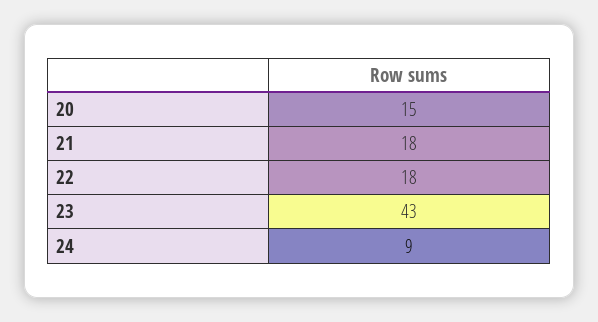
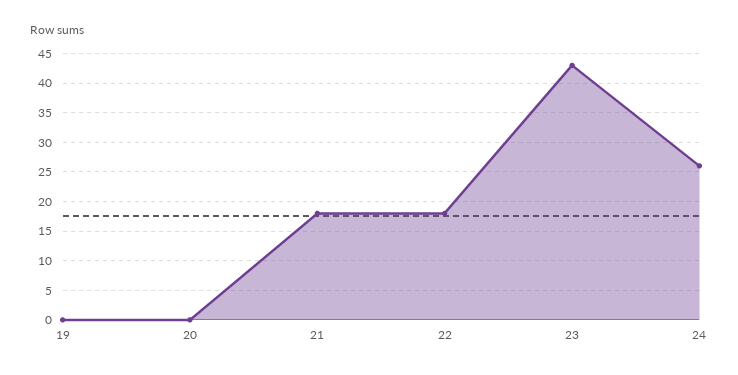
20: 15 -> 0
24: 9 -> 25
19: none -> 0

